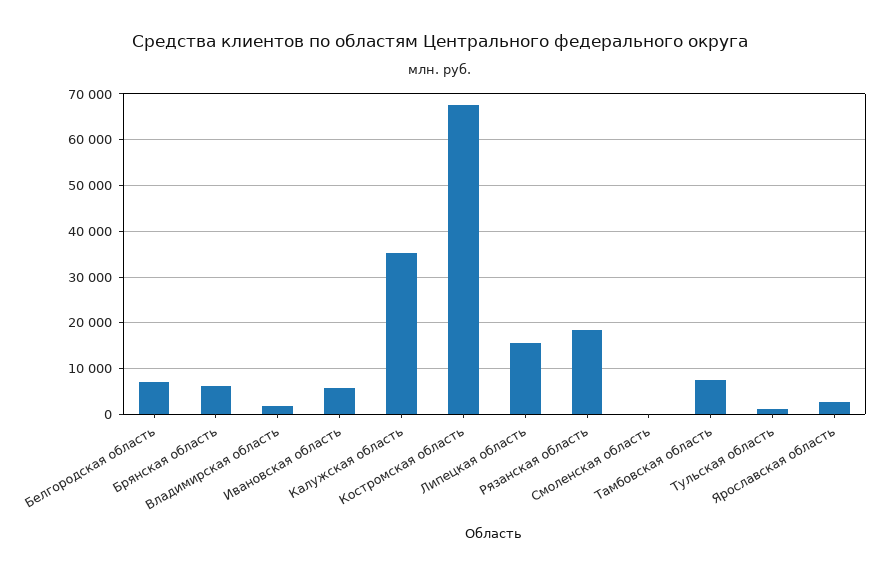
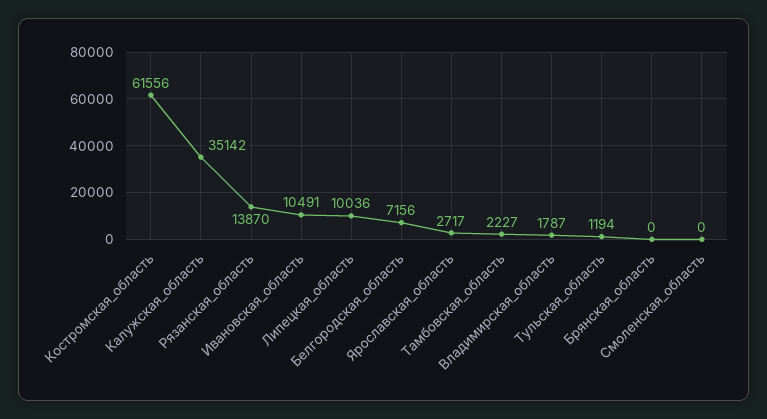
Брянская область: 6000 -> 0
Ивановская область: 6000 -> 10491
Костромская область: 68000 -> 61556
Липецкая область: 16000 -> 10036
Рязанская область: 18000 -> 13870
Тамбовская область: 8000 -> 2227

